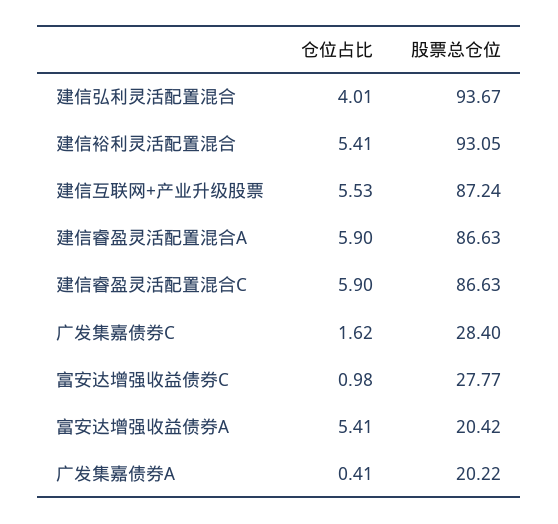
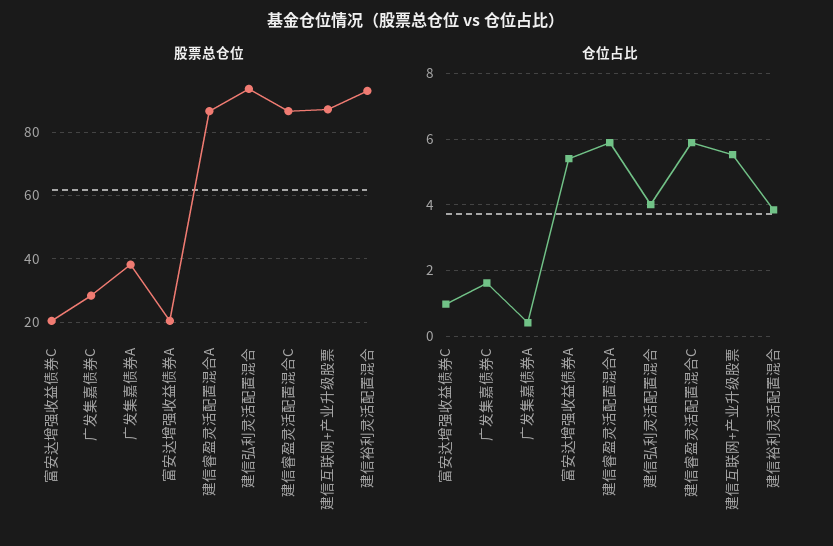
仓位占比, 建信裕利灵活配置混合: 5.41 -> 3.8
股票总仓位, 富安达增强收益债券C: 27.77 -> 20
股票总仓位, 广发集嘉债券A: 20.22 -> 38

